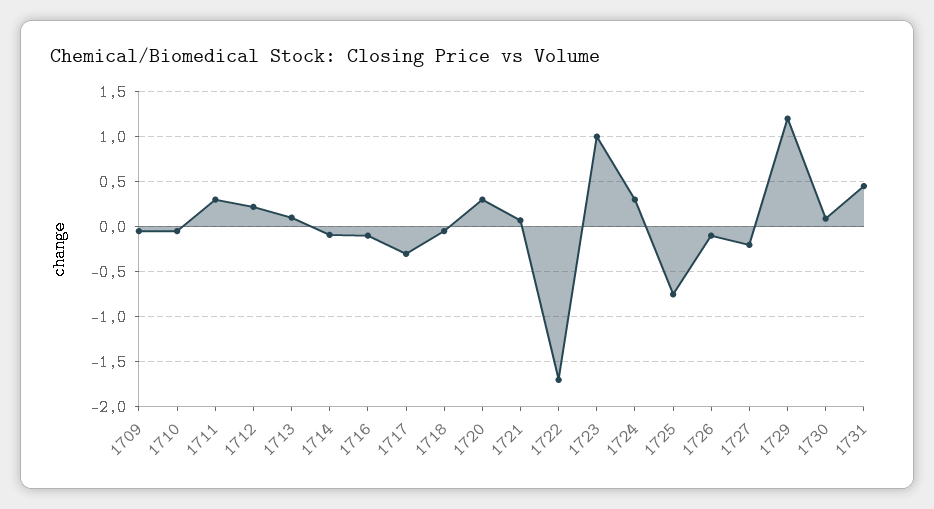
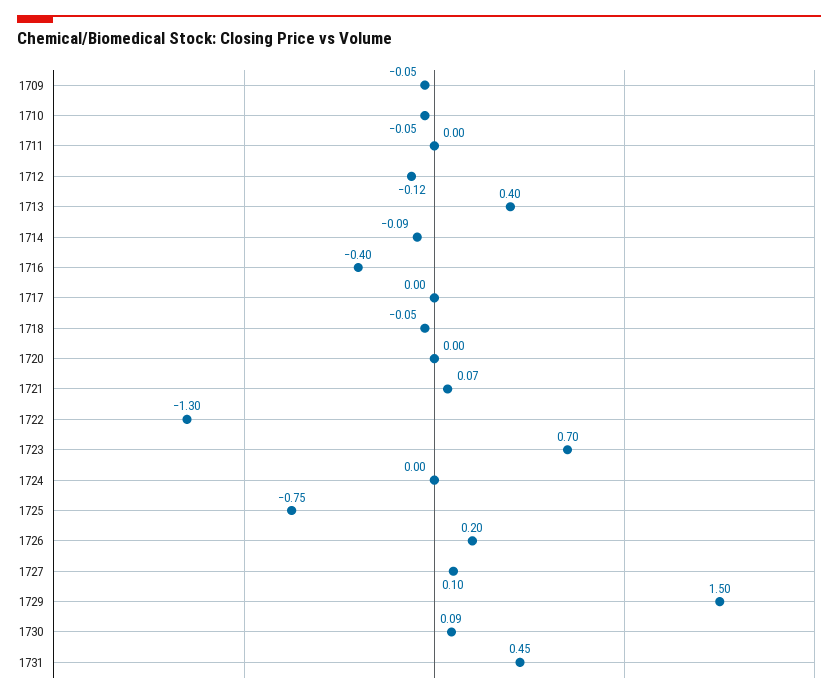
1711: 0.3 -> 0
1712: 0.2 -> -0.12
1713: 0.1 -> 0.4
1716: -0.1 -> -0.4
1717: -0.3 -> 0
1720: 0.3 -> 0
1722: -1.7 -> -1.3
1723: 1 -> 0.7
1724: 0.3 -> 0
1726: -0.1 -> 0.2
1727: -0.2 -> 0.1
1729: 1.2 -> 1.5

